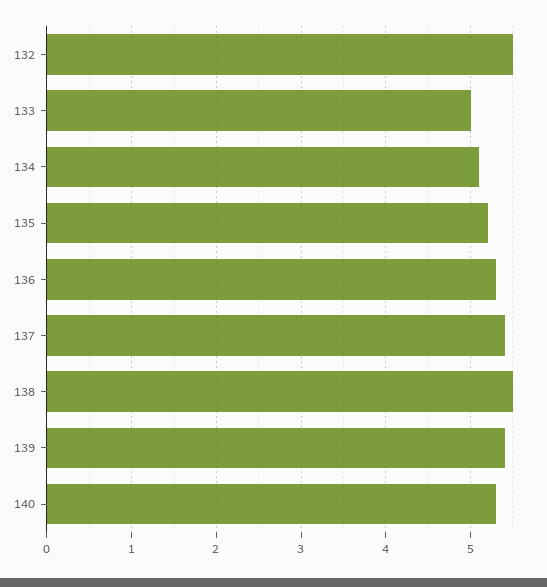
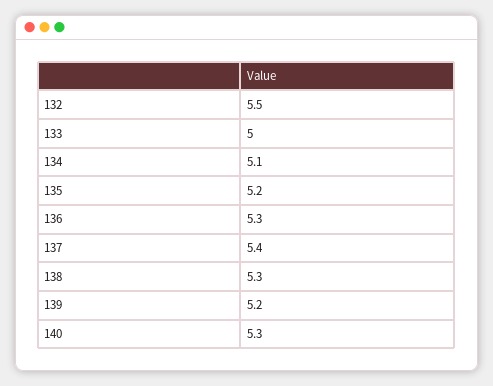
138: 5.5 -> 5.3
139: 5.4 -> 5.2

